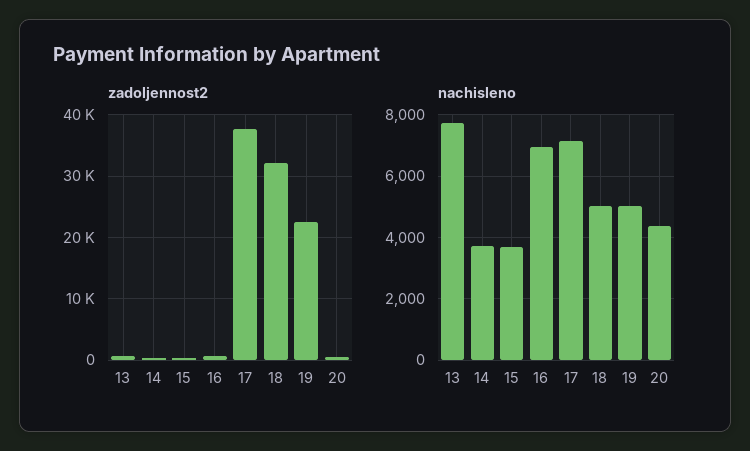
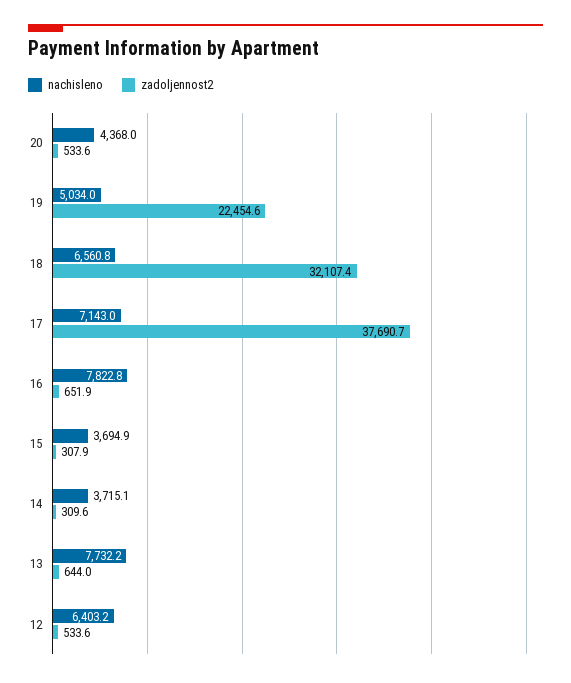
nachisleno, 16: 7000 -> 7822.8
nachisleno, 18: 5000 -> 6560.8
nachisleno, 12: none -> 6403.2
zadoljennost2, 12: none -> 533.6

